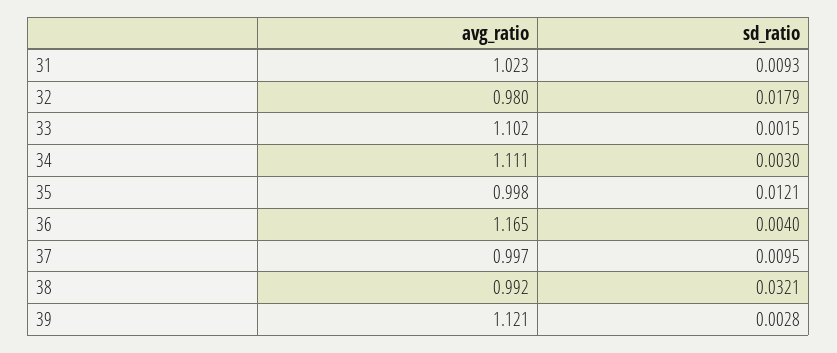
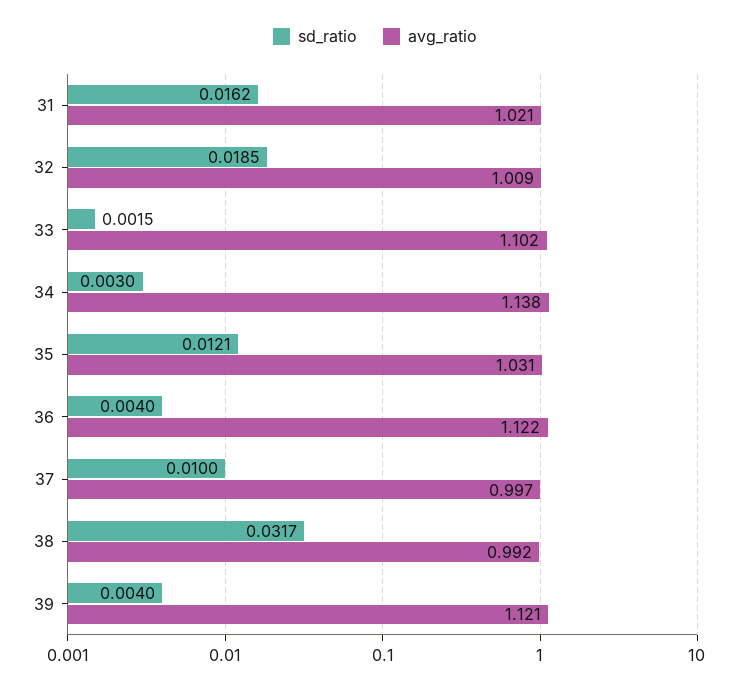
avg_ratio, 31: 1.023 -> 1.021
sd_ratio, 31: 0.0093 -> 0.0162
avg_ratio, 32: 0.98 -> 1.009
sd_ratio, 32: 0.0179 -> 0.0185
avg_ratio, 34: 1.111 -> 1.138
avg_ratio, 35: 0.998 -> 1.031
avg_ratio, 36: 1.165 -> 1.122
sd_ratio, 37: 0.0095 -> 0.01
sd_ratio, 38: 0.0321 -> 0.0317
sd_ratio, 39: 0.0028 -> 0.004

